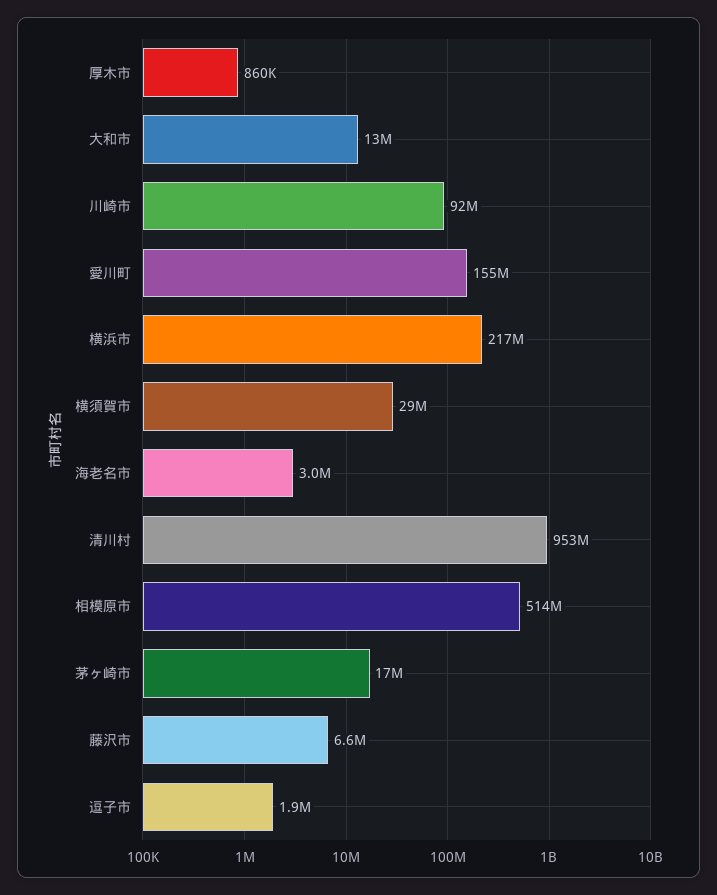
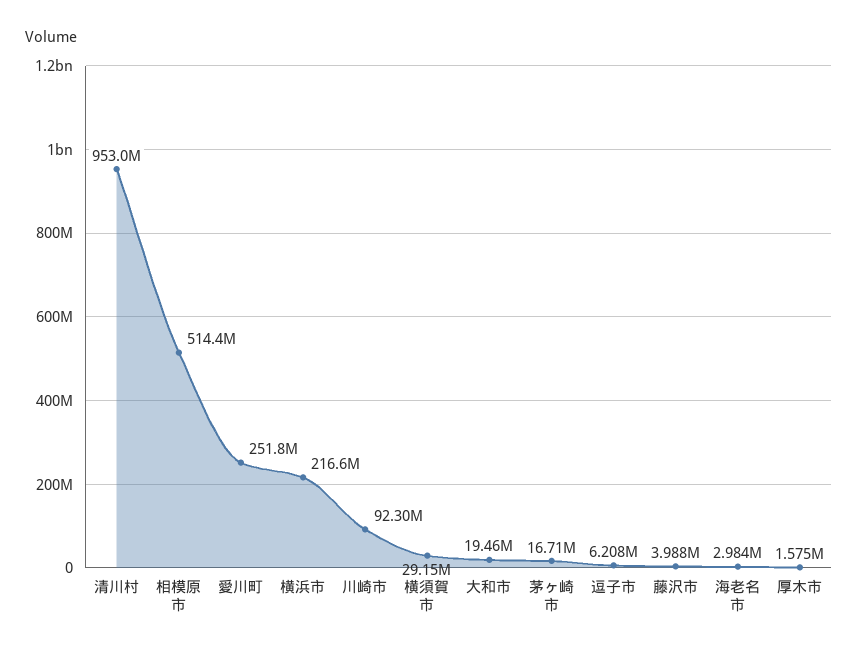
厚木市: 860000 -> 1575000
大和市: 13000000 -> 19460000
愛川町: 155000000 -> 251800000
藤沢市: 6600000 -> 3988000
逗子市: 1900000 -> 6208000

